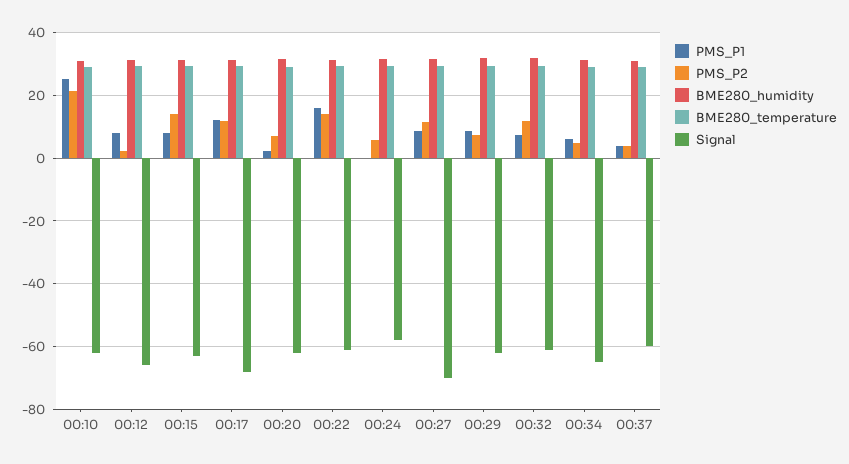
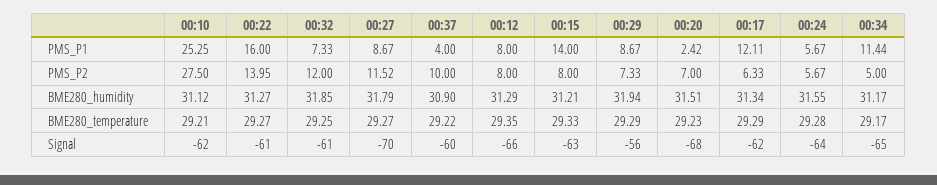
PMS_P2, 00:10: 22 -> 27.5
PMS_P2, 00:12: 2 -> 8
PMS_P1, 00:15: 8 -> 14
PMS_P2, 00:15: 14 -> 8
PMS_P2, 00:17: 12 -> 6.33
Signal, 00:17: -68 -> -62
Signal, 00:20: -62 -> -68
PMS_P1, 00:24: 0 -> 5.67
Signal, 00:24: -58 -> -64
Signal, 00:29: -62 -> -56
PMS_P1, 00:34: 6 -> 11.44
PMS_P2, 00:37: 4 -> 10

